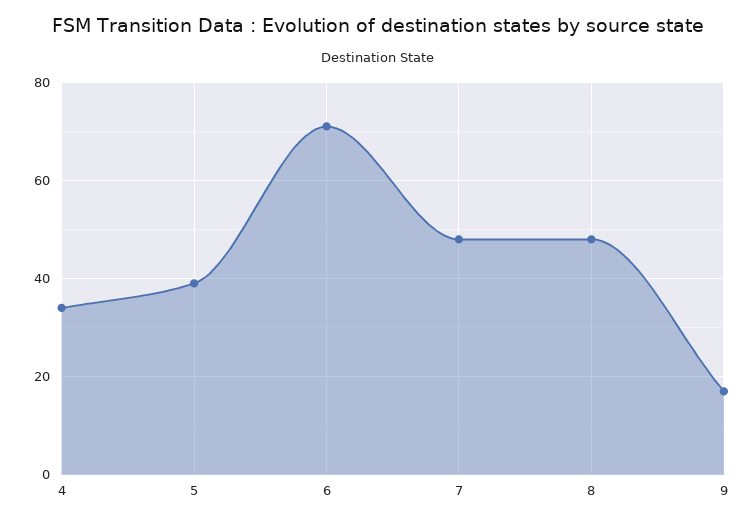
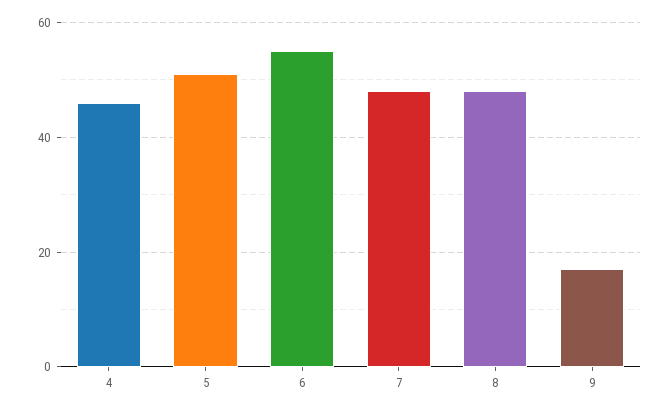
4: 35 -> 45
5: 40 -> 50
6: 70 -> 55

